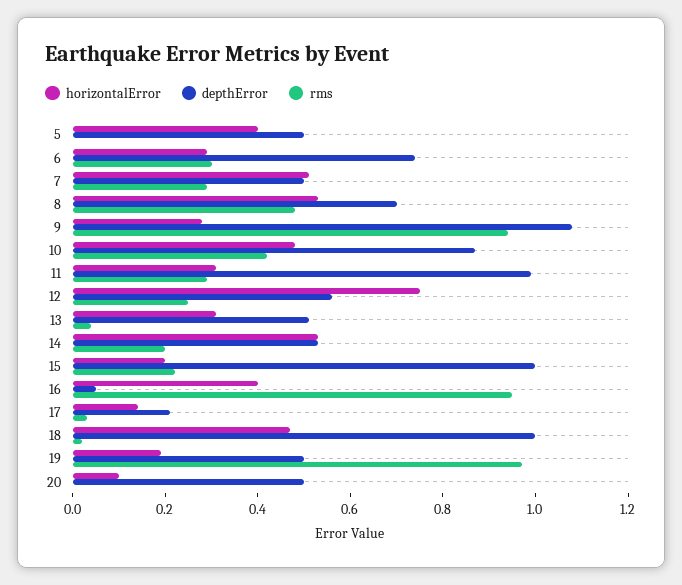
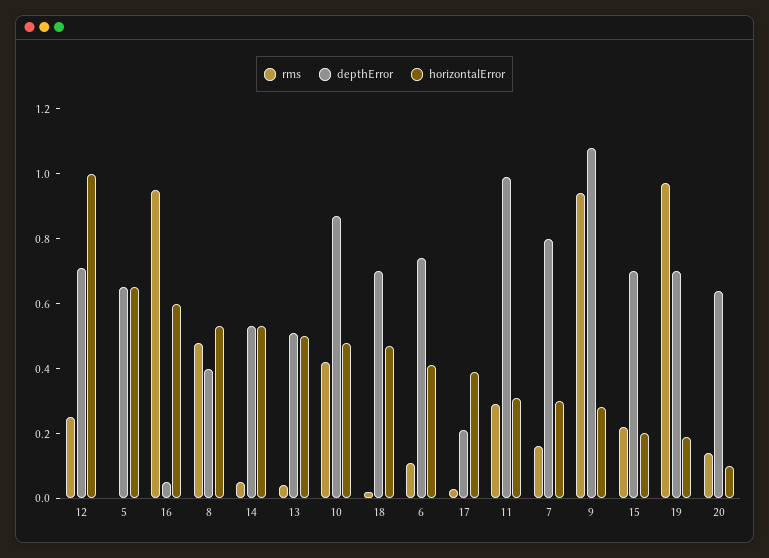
horizontalError, 5: 0.4 -> 0.65
depthError, 5: 0.5 -> 0.65
horizontalError, 6: 0.3 -> 0.4
rms, 6: 0.3 -> 0.1
horizontalError, 7: 0.5 -> 0.3
depthError, 7: 0.5 -> 0.8
rms, 7: 0.3 -> 0.15
depthError, 8: 0.7 -> 0.4
horizontalError, 12: 0.75 -> 1
depthError, 12: 0.55 -> 0.7
horizontalError, 13: 0.3 -> 0.5
rms, 14: 0.2 -> 0.05
depthError, 15: 1 -> 0.7
horizontalError, 16: 0.4 -> 0.6
horizontalError, 17: 0.15 -> 0.4
depthError, 18: 1 -> 0.7
depthError, 19: 0.5 -> 0.7
depthError, 20: 0.5 -> 0.65
rms, 20: 0 -> 0.15

